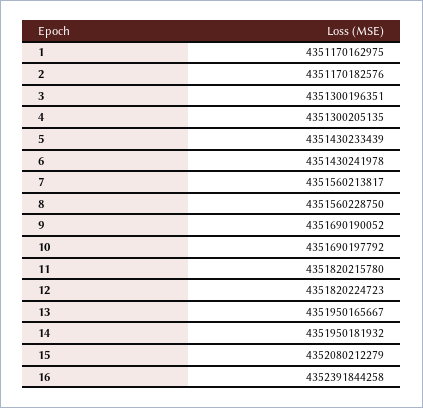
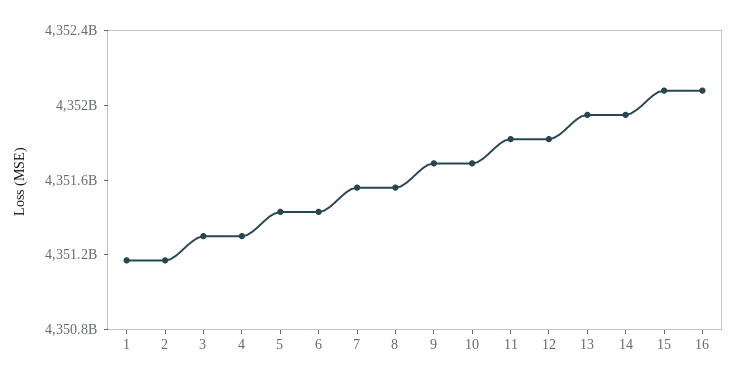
16: 4352391844258 -> 4352100000000

